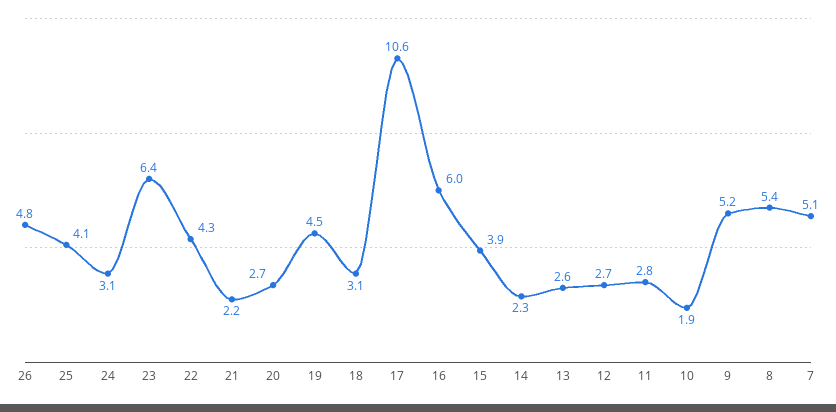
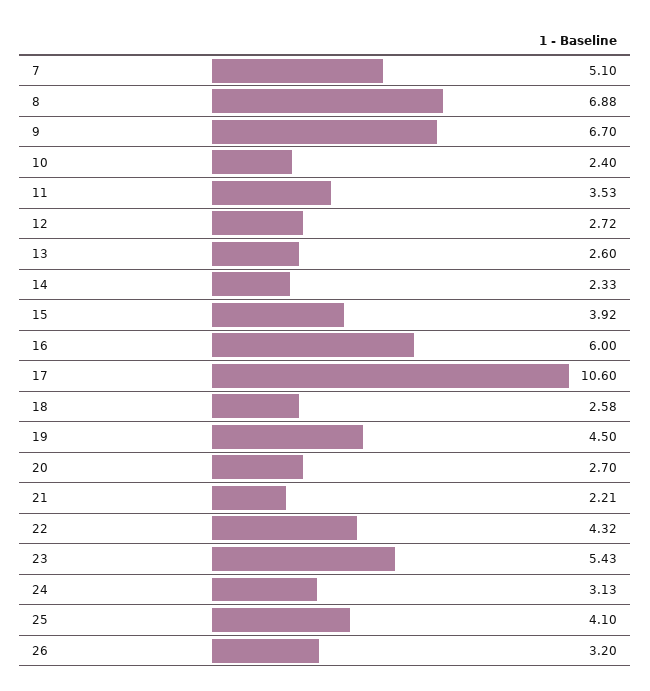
26: 4.8 -> 3.2
23: 6.4 -> 5.43
18: 3.1 -> 2.58
11: 2.8 -> 3.53
10: 1.9 -> 2.4
9: 5.2 -> 6.7
8: 5.4 -> 6.88

